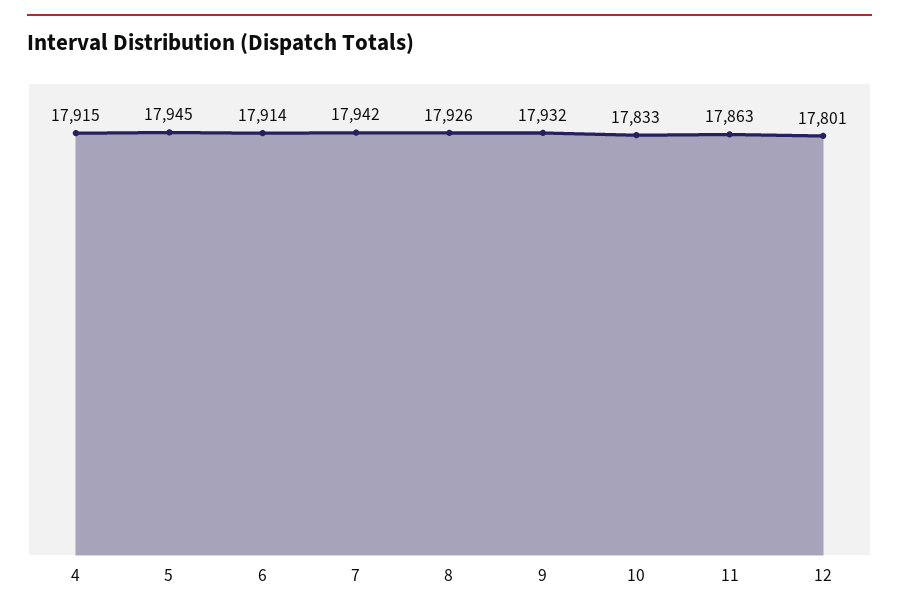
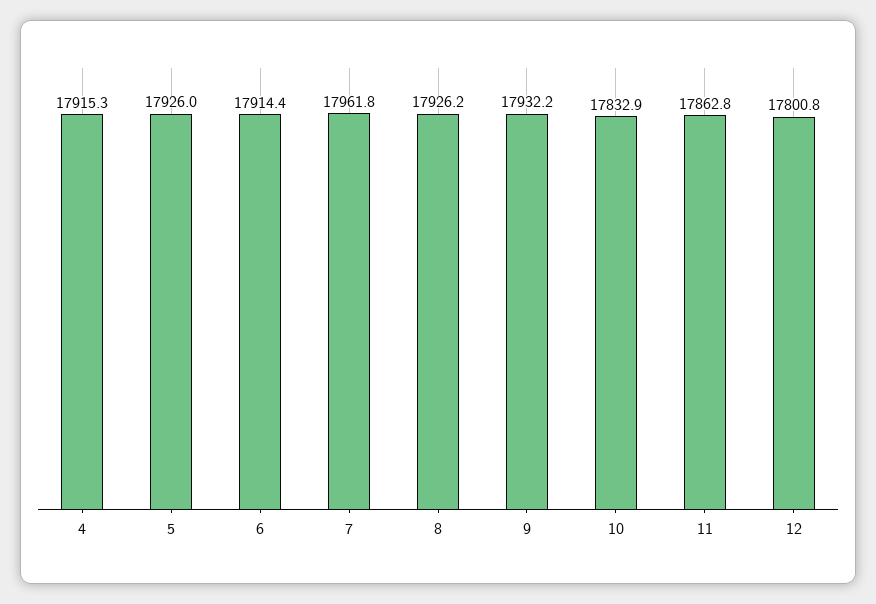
5: 17945 -> 17926
7: 17942 -> 17961.8

